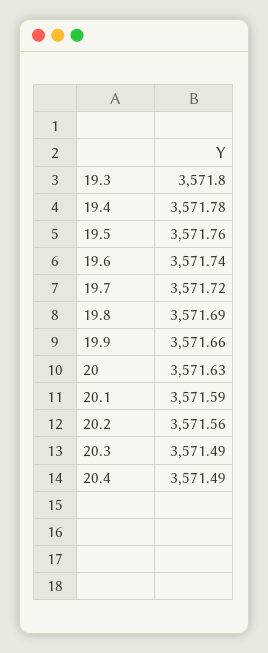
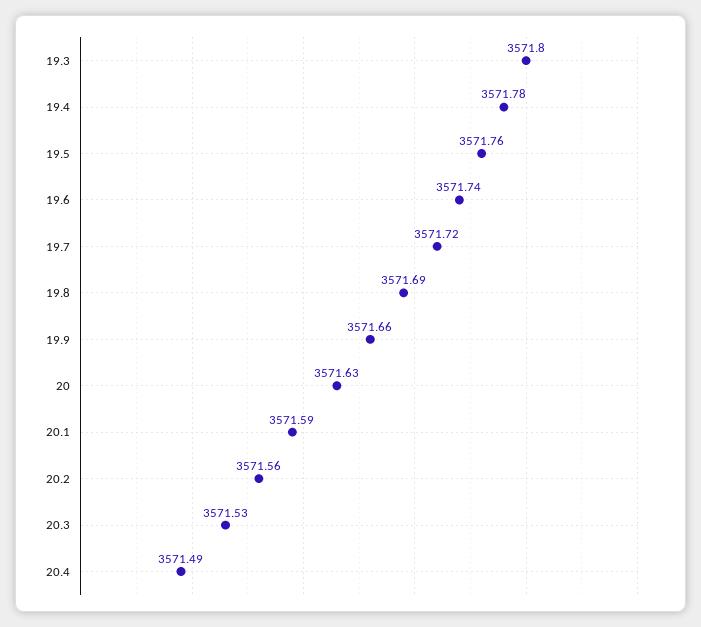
20.3: 3571.49 -> 3571.53

